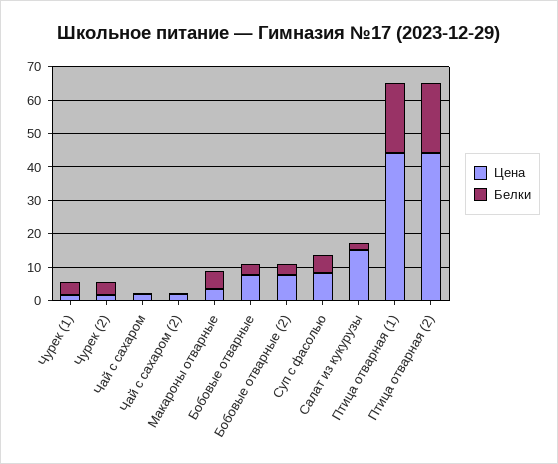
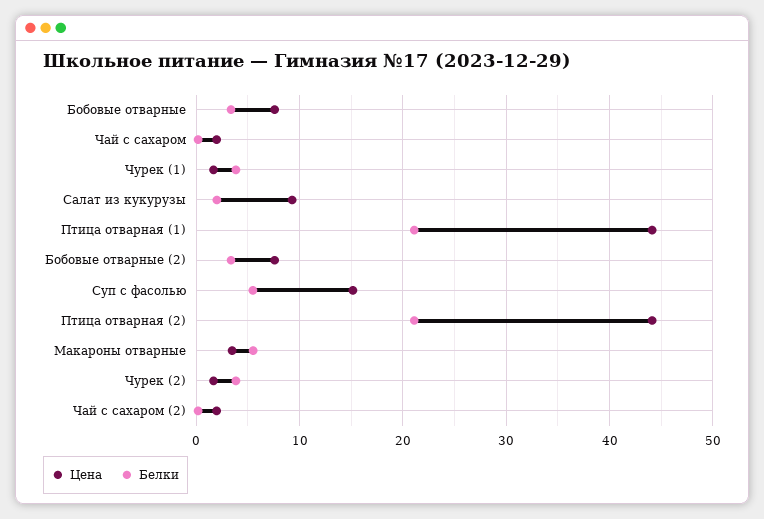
Цена, Суп с фасолью: 7.5 -> 15
Цена, Салат из кукурузы: 15 -> 9

